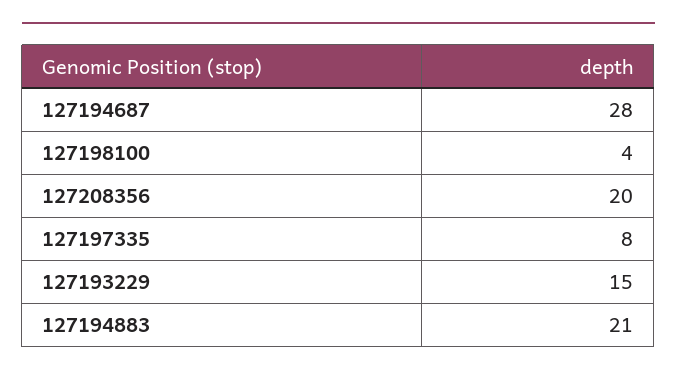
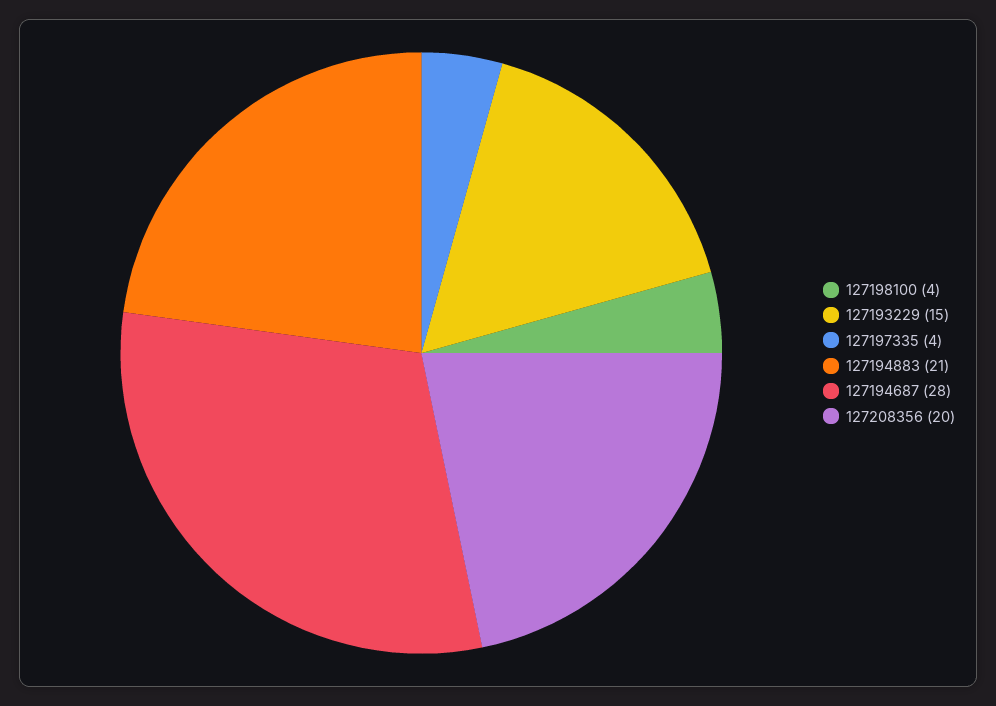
127197335: 8 -> 4

